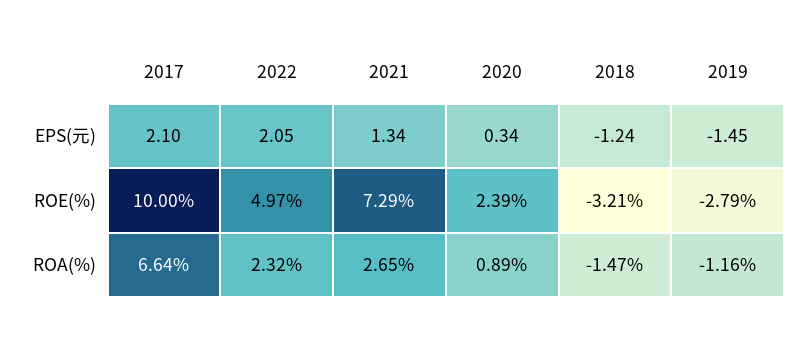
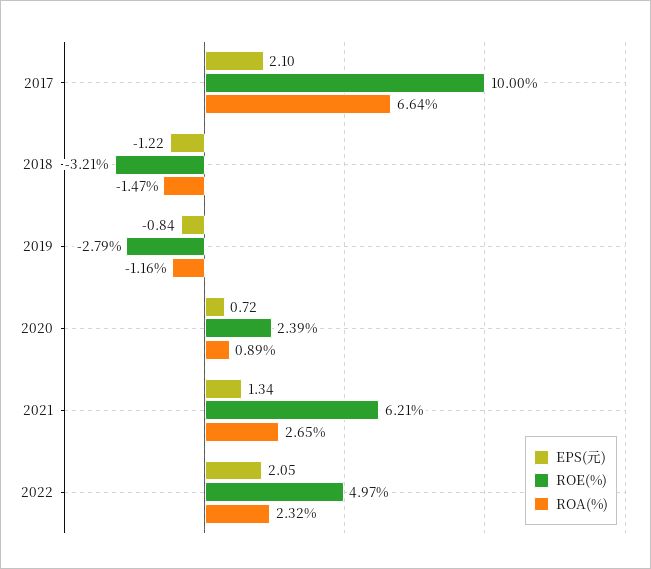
EPS(元), 2020: 0.34 -> 0.72
EPS(元), 2018: -1.24 -> -1.22
EPS(元), 2019: -1.45 -> -0.84
ROE(%), 2021: 7.29 -> 6.21

